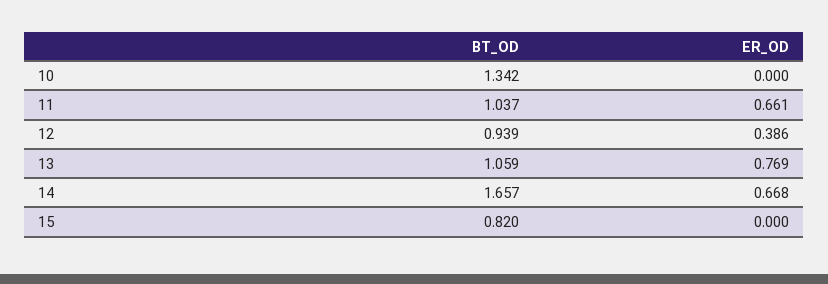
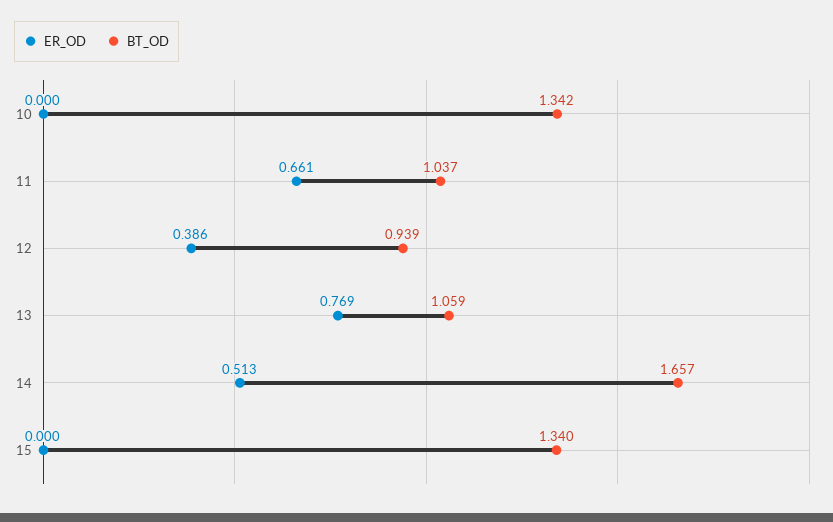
ER_OD, 14: 0.668 -> 0.513
BT_OD, 15: 0.82 -> 1.34

